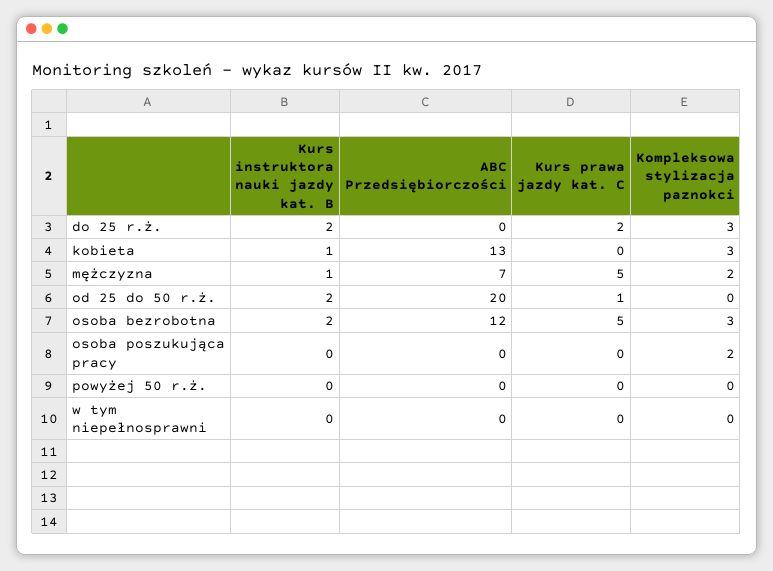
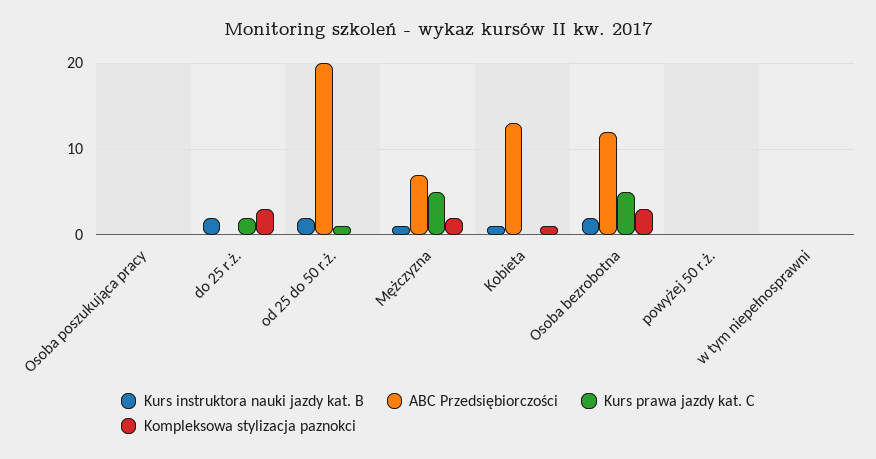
Kompleksowa stylizacja paznokci, kobieta: 3 -> 1
Kompleksowa stylizacja paznokci, osoba poszukująca pracy: 2 -> 0

